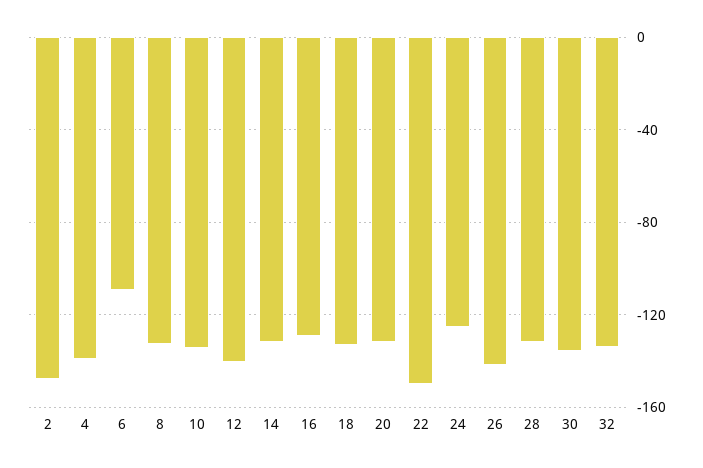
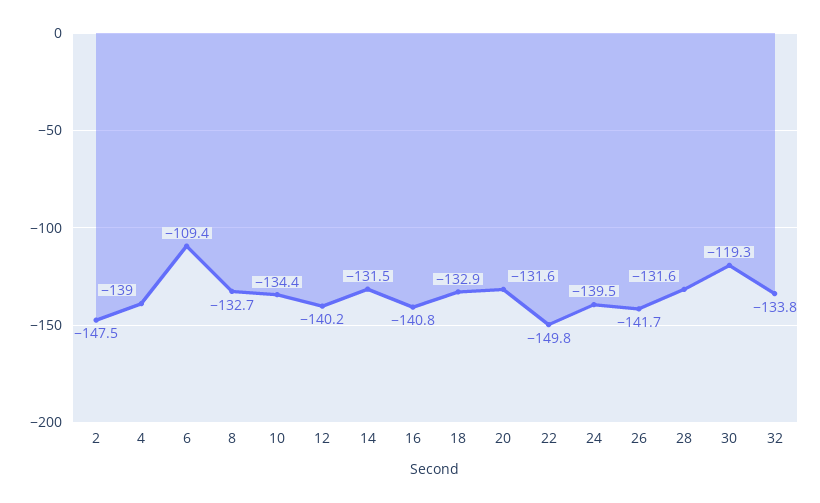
16: -130 -> -140.8
24: -125 -> -139.5
30: -135 -> -119.3

